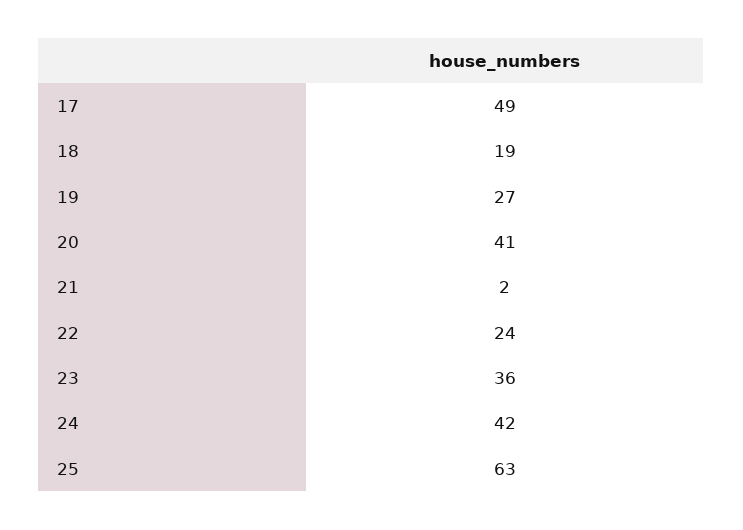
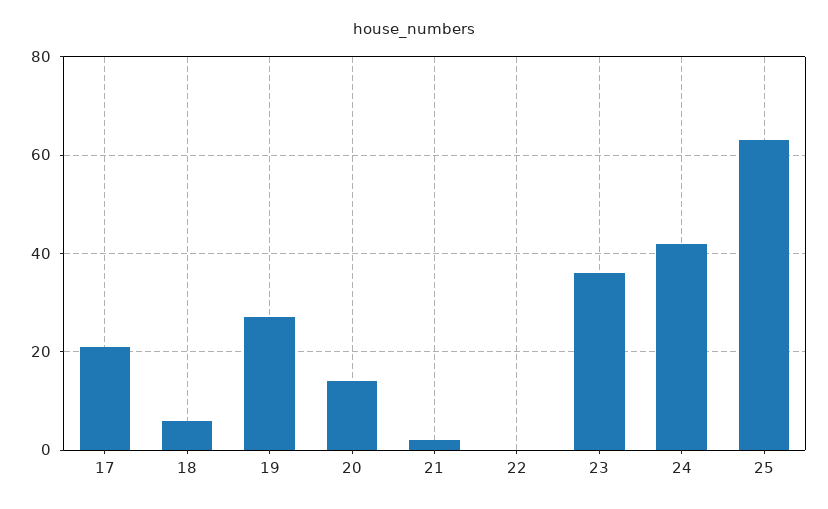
17: 49 -> 20
18: 19 -> 5
20: 41 -> 15
22: 24 -> 0

